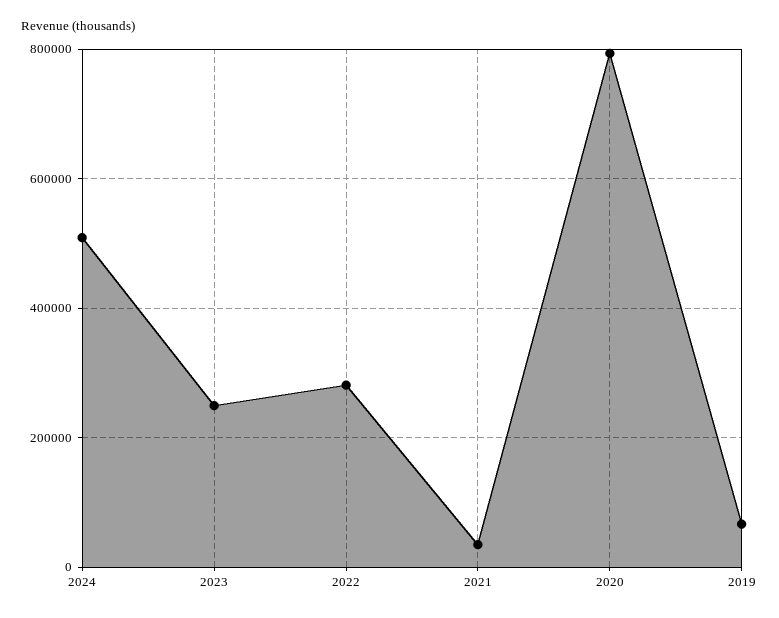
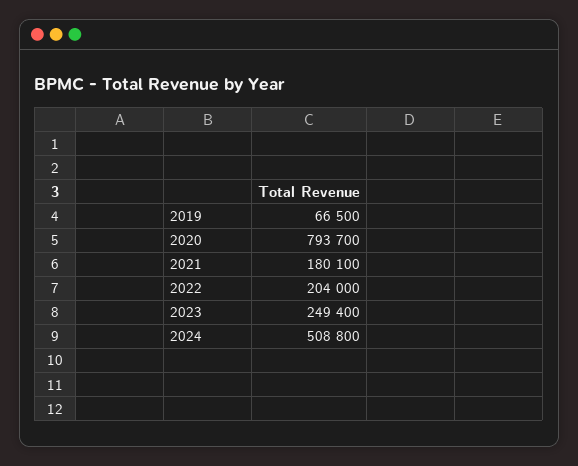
2022: 280000 -> 204000
2021: 40000 -> 180100

